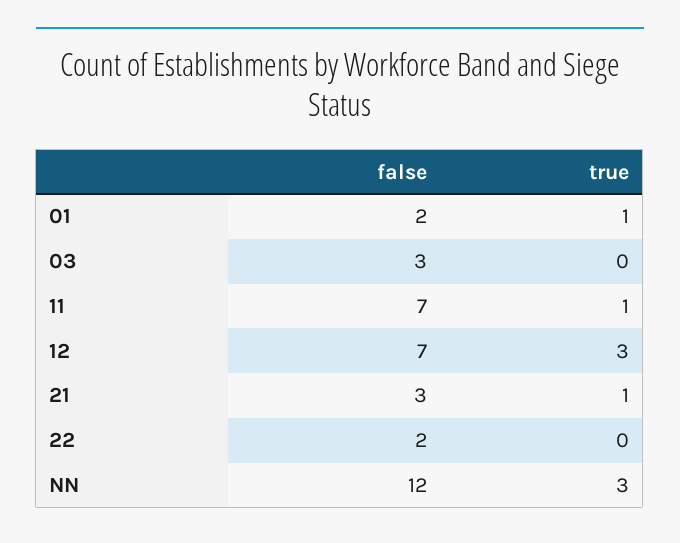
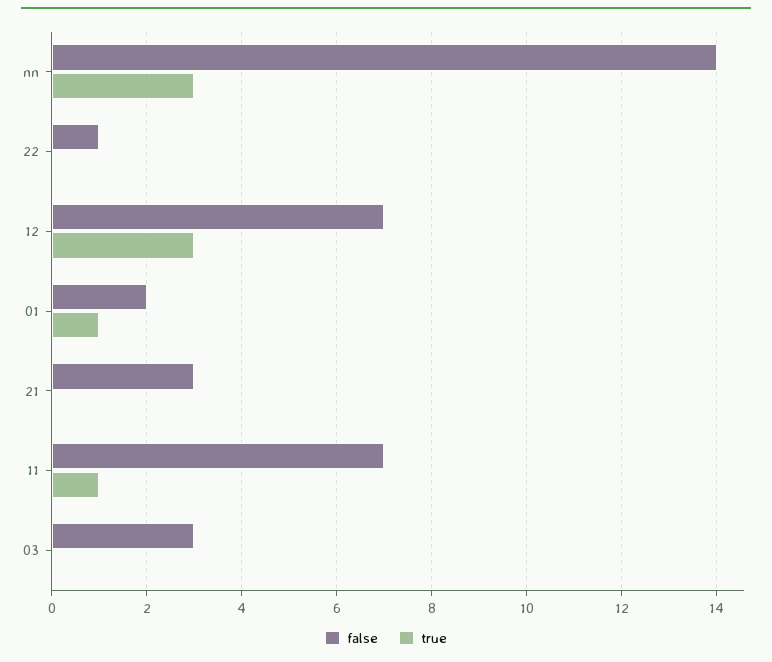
true, 21: 1 -> 0
false, 22: 2 -> 1
false, NN: 12 -> 14

